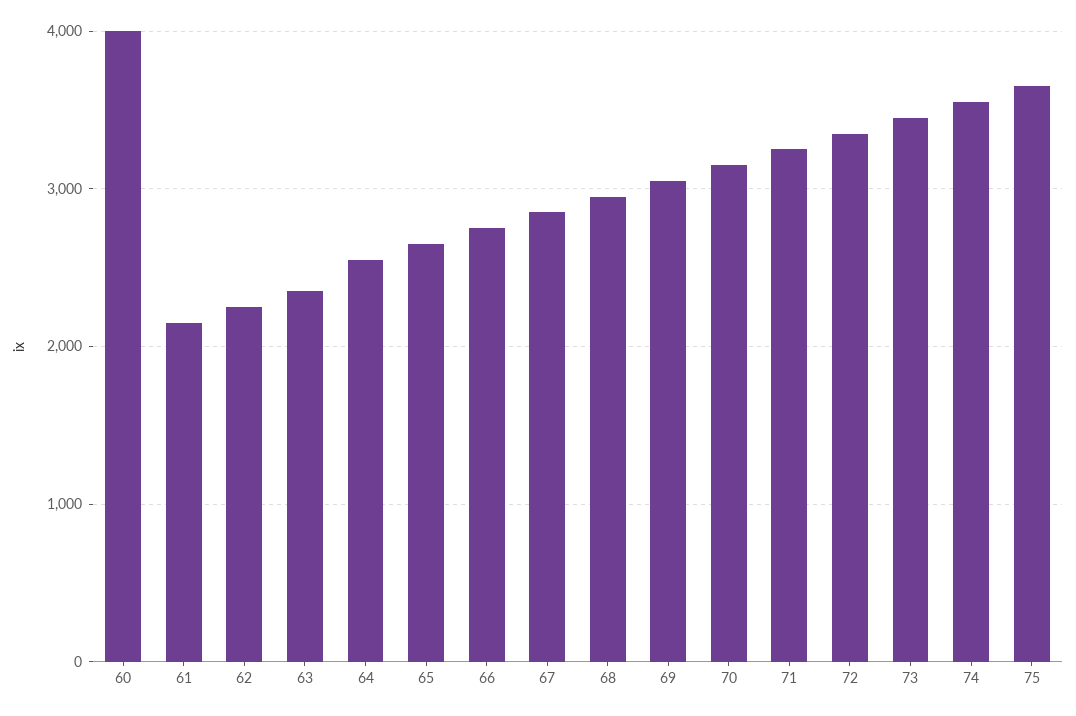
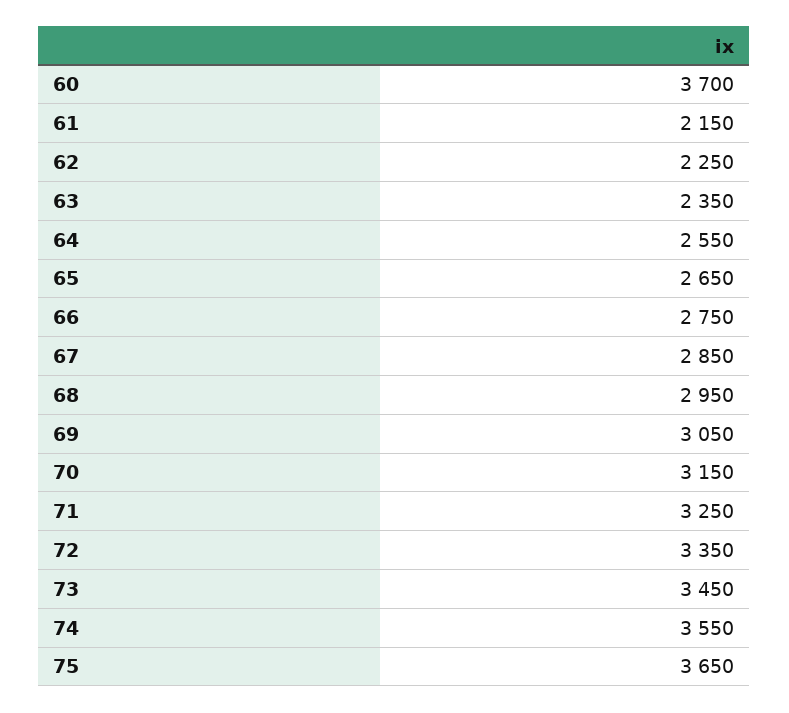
60: 4000 -> 3700

